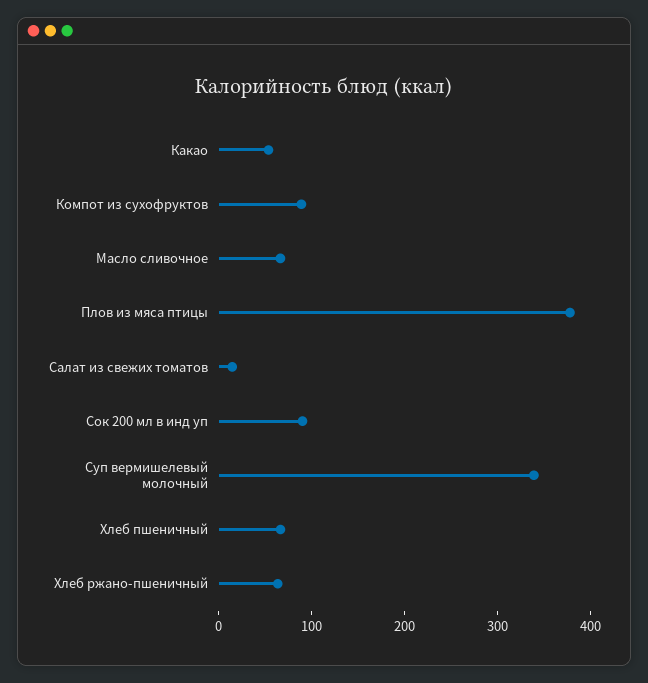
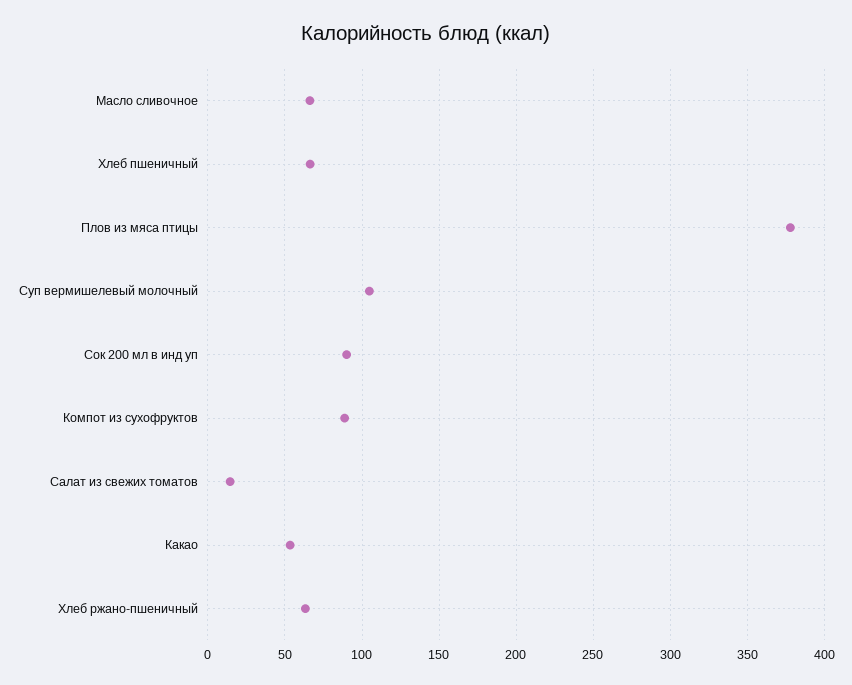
Суп вермишелевый молочный: 340 -> 105

